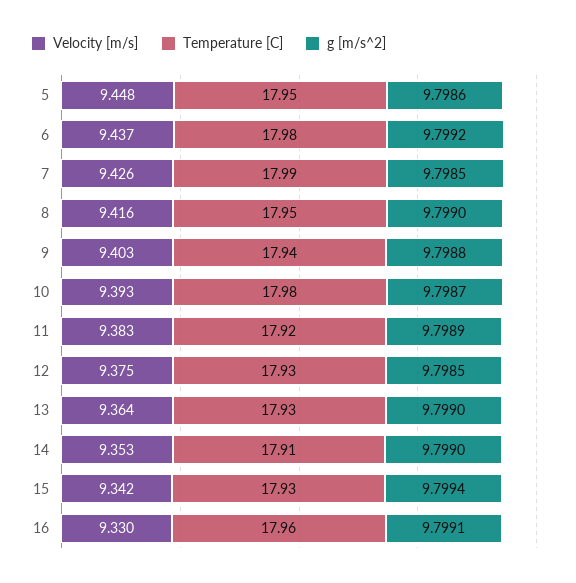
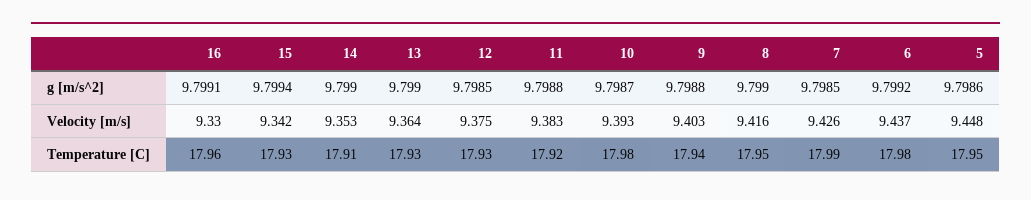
g [m/s^2], 11: 9.7989 -> 9.7988

